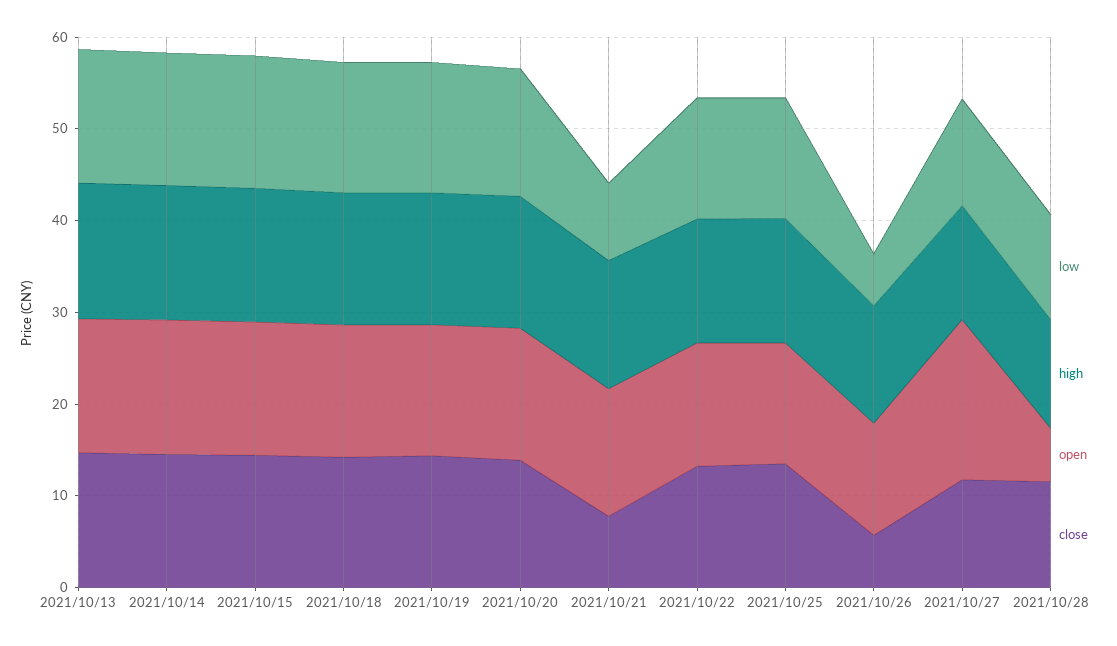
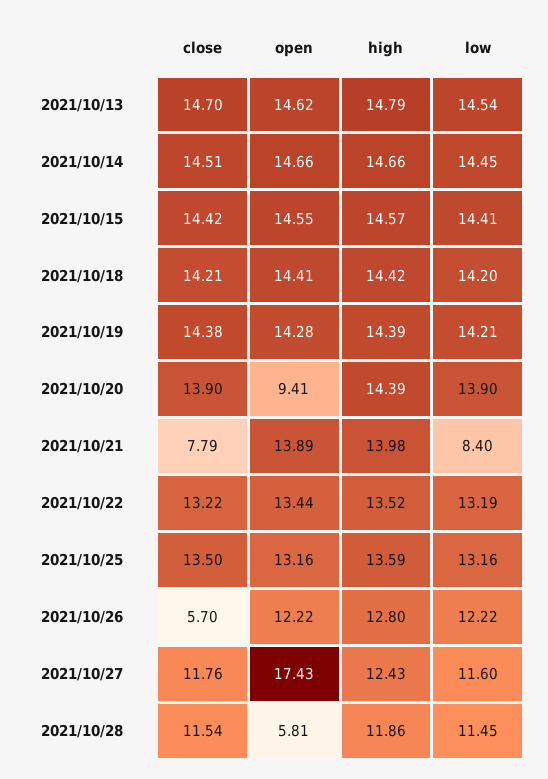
open, 2021/10/20: 14 -> 9.41
low, 2021/10/26: 6 -> 12.22

